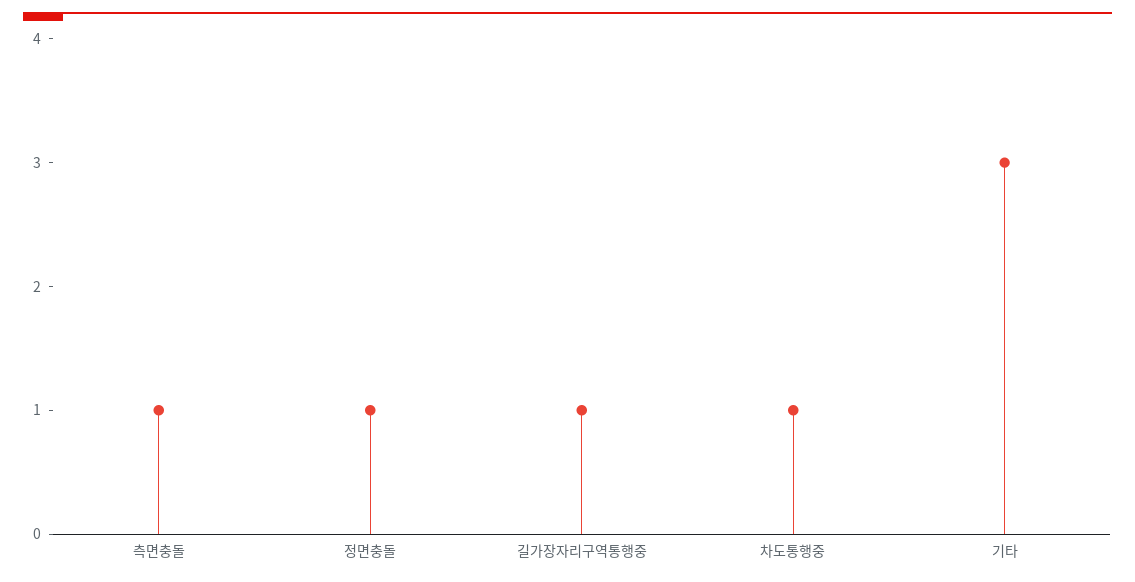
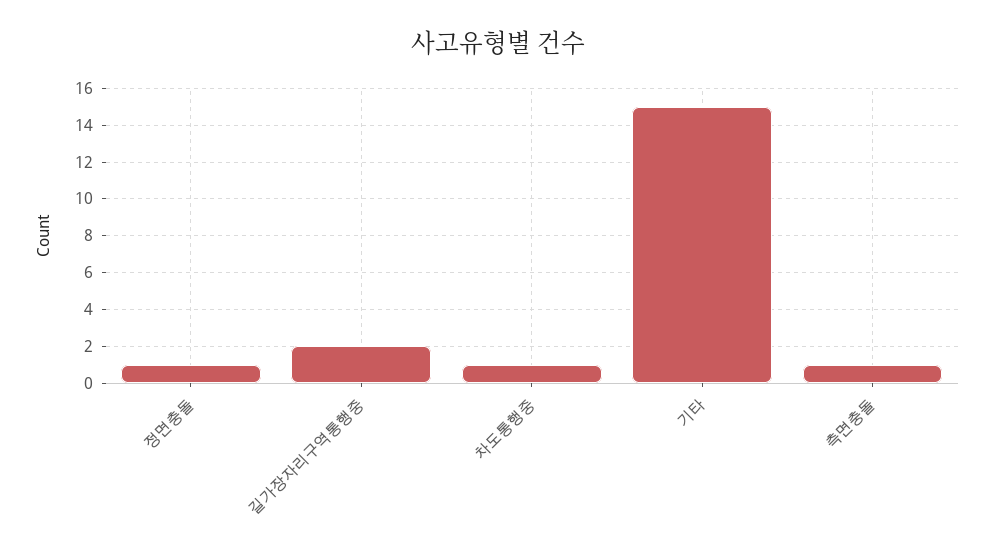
길가장자리구역통행중: 1 -> 2
기타: 3 -> 15

